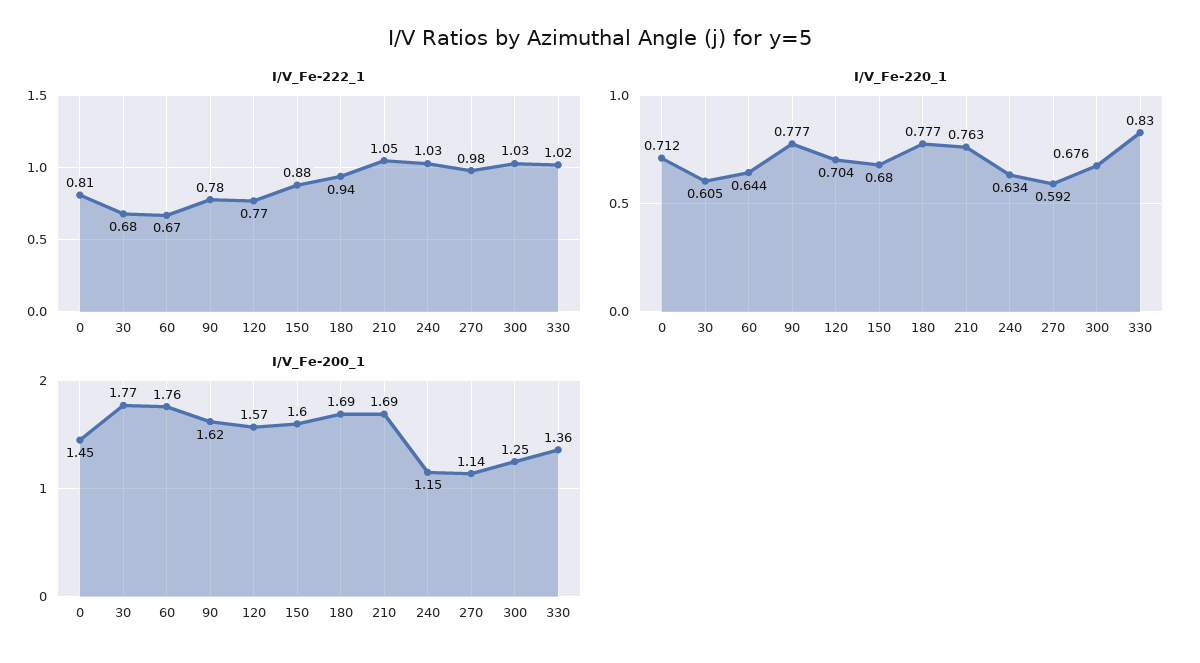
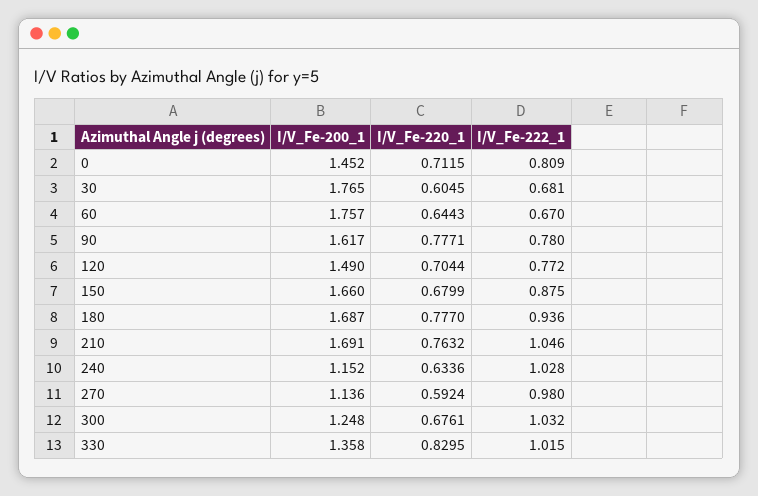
I/V_Fe-200_1, 120: 1.57 -> 1.49
I/V_Fe-200_1, 150: 1.6 -> 1.66

